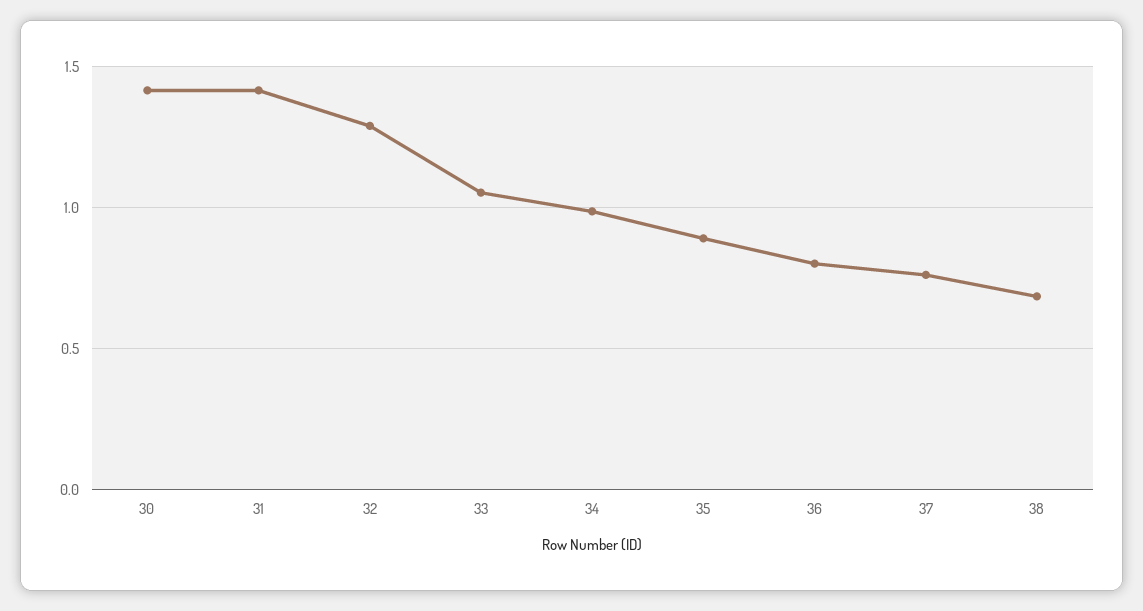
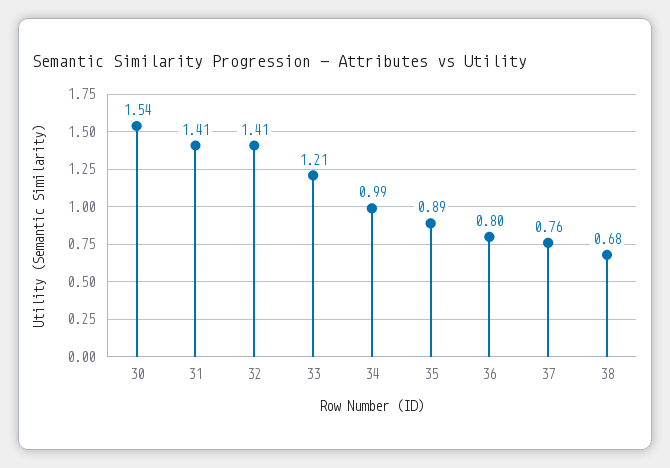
30: 1.4 -> 1.54
32: 1.3 -> 1.41
33: 1.05 -> 1.21

